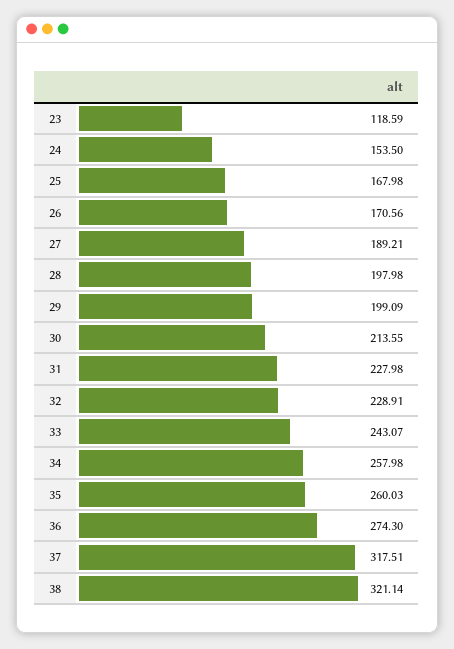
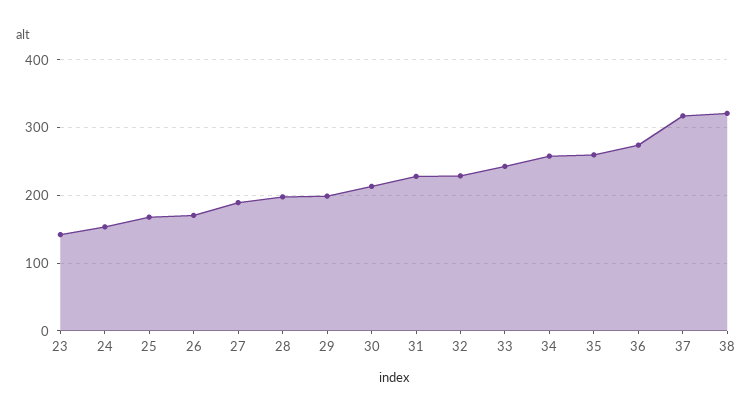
23: 118.59 -> 140

